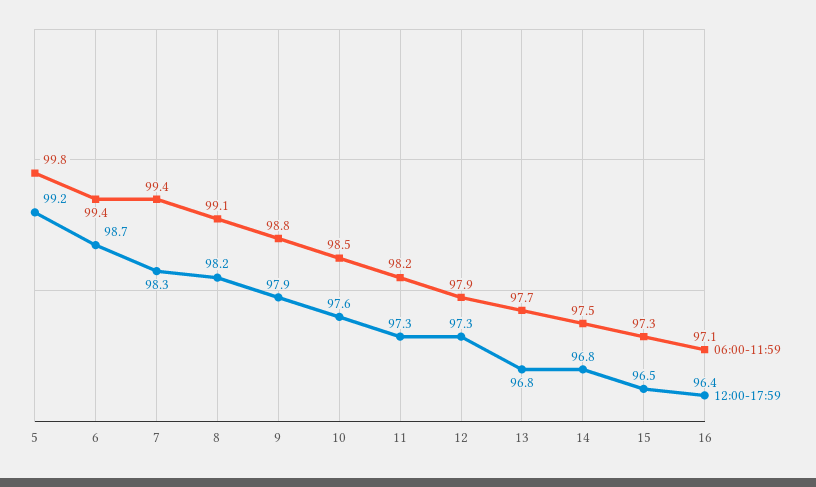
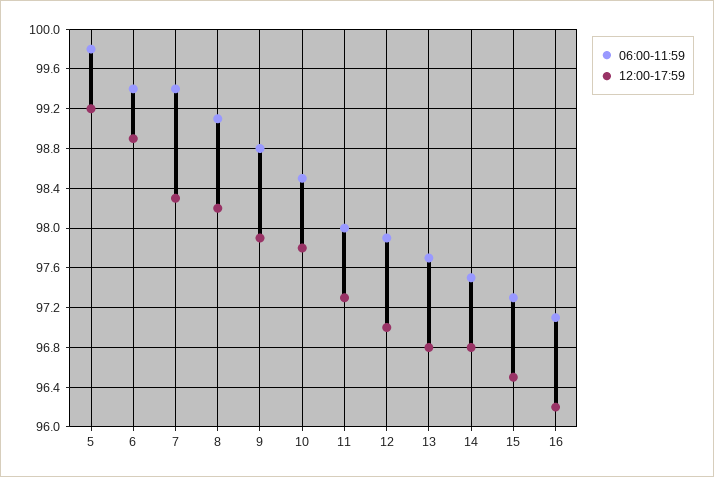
12:00-17:59, 6: 98.7 -> 98.9
12:00-17:59, 10: 97.6 -> 97.8
06:00-11:59, 11: 98.2 -> 98
12:00-17:59, 12: 97.3 -> 97
12:00-17:59, 16: 96.4 -> 96.2

